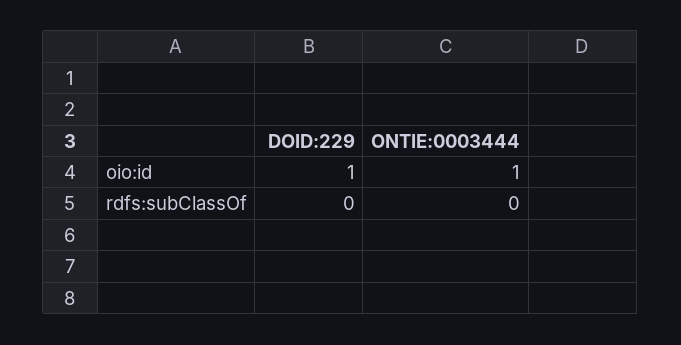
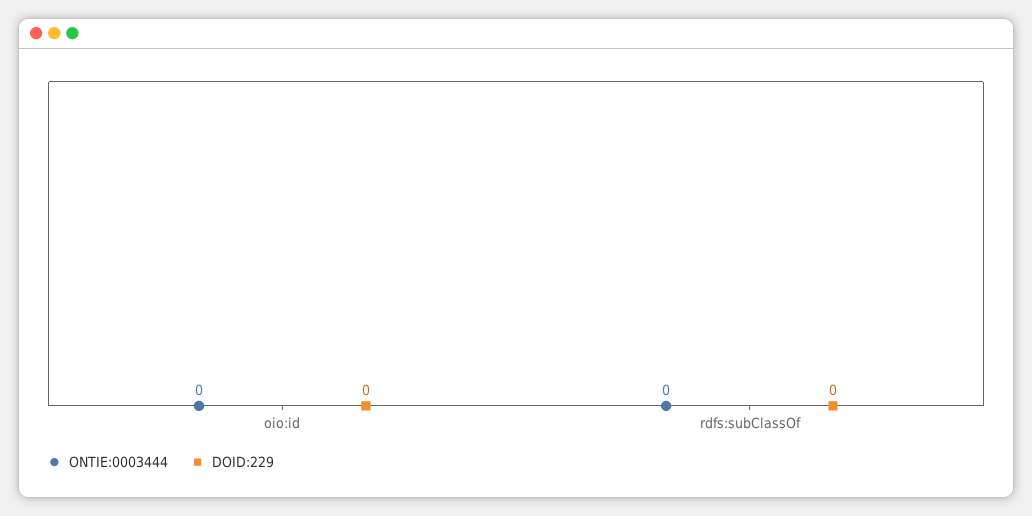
DOID:229, oio:id: 1 -> 0
ONTIE:0003444, oio:id: 1 -> 0

